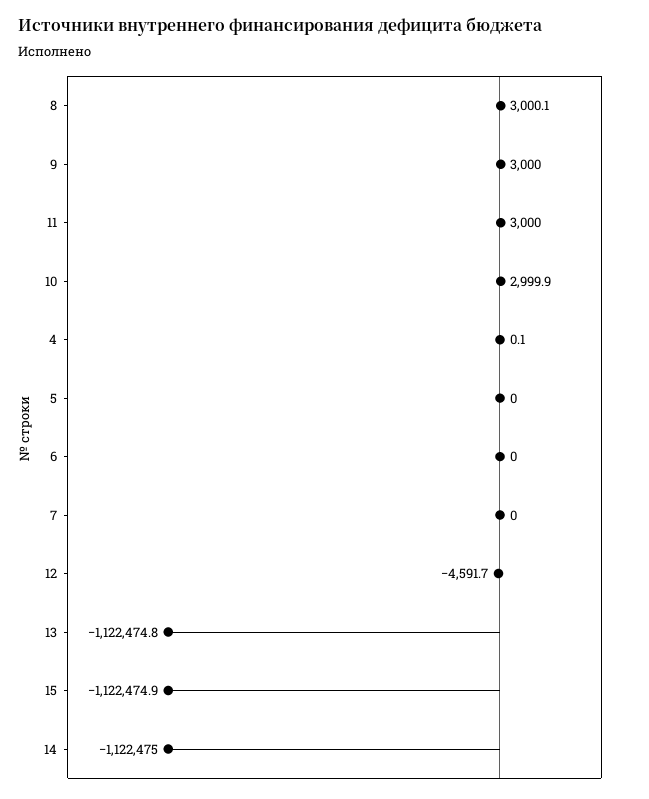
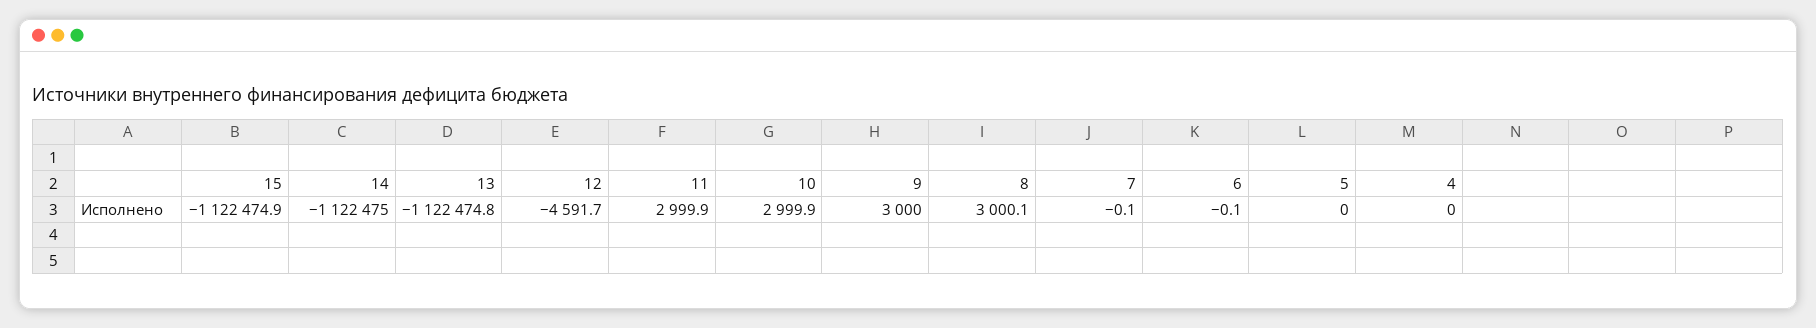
11: 3000 -> 2999.9
4: 0.1 -> 0
6: 0 -> -0.1
7: 0 -> -0.1

